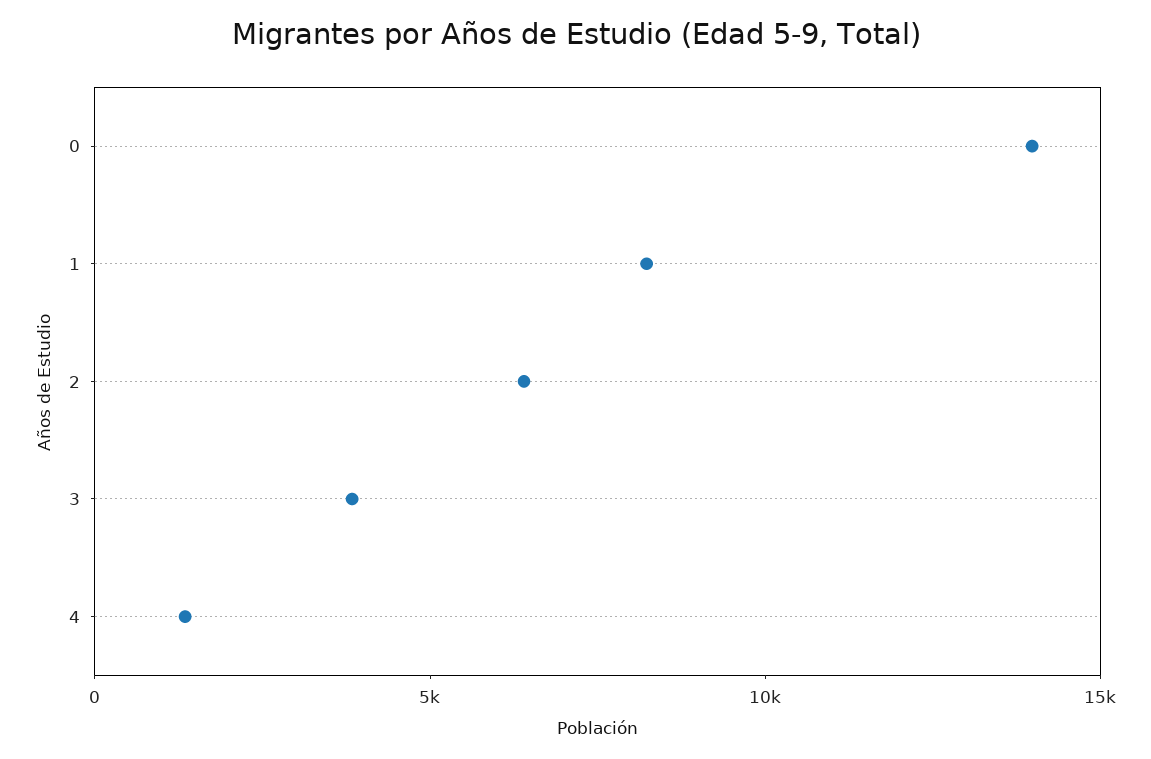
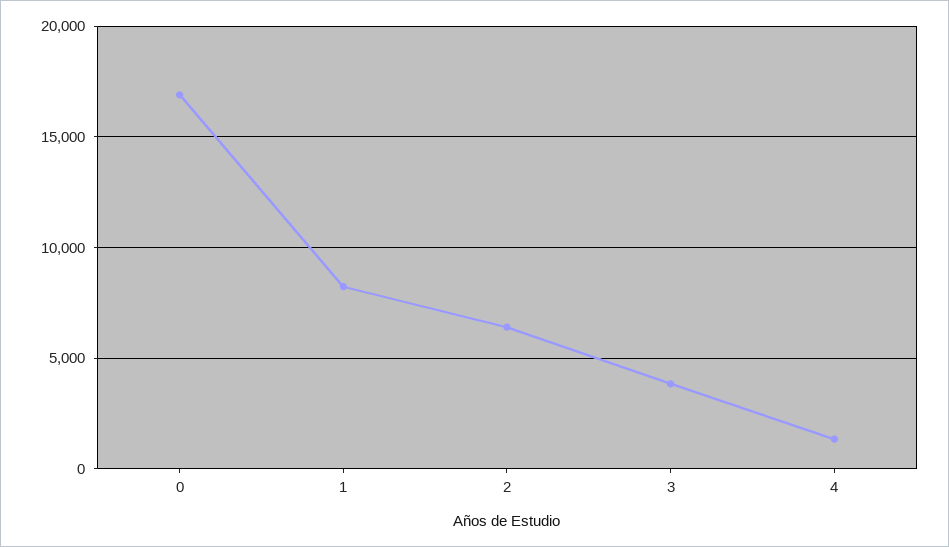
0: 14000 -> 17000

